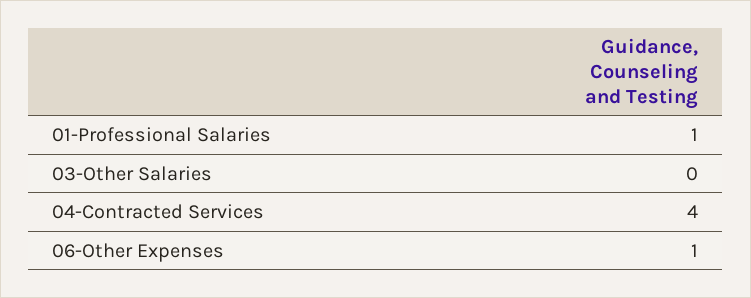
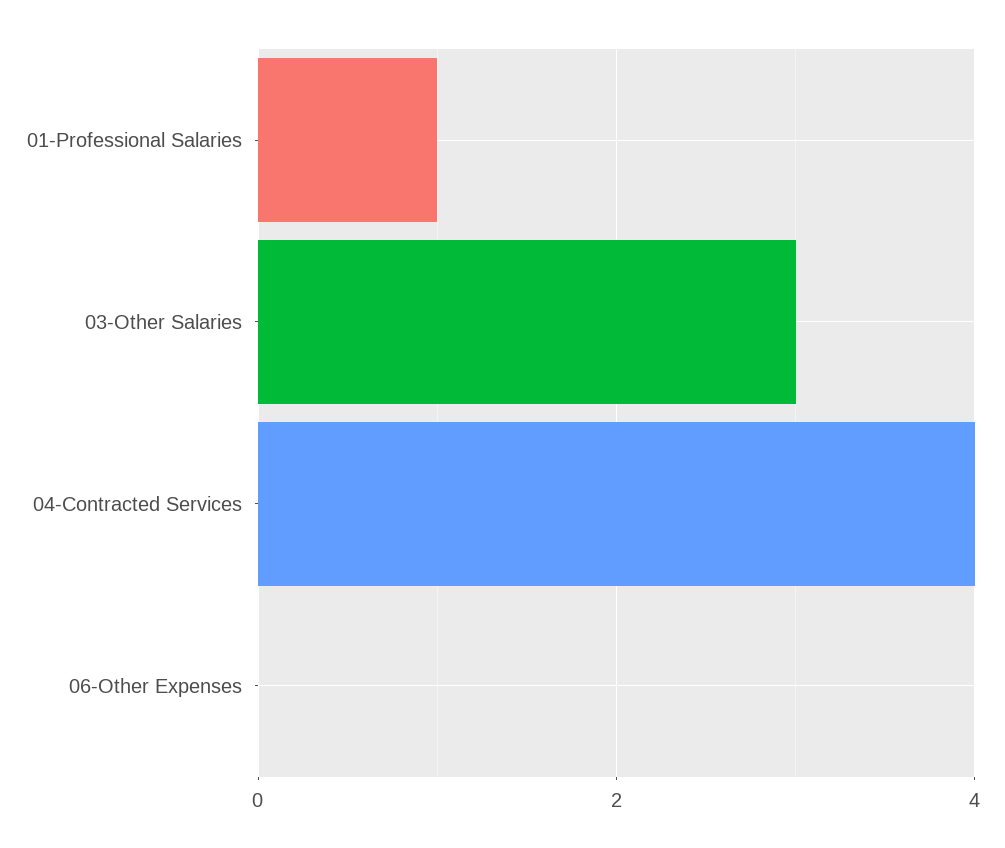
03-Other Salaries: 0 -> 3
06-Other Expenses: 1 -> 0

